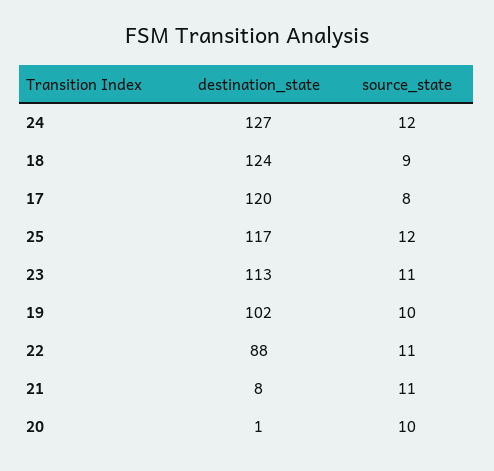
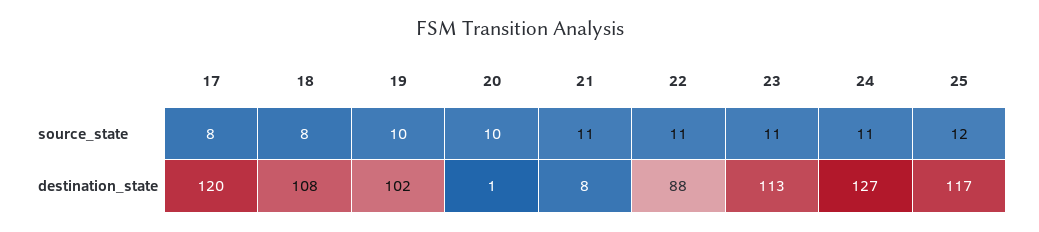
source_state, 24: 12 -> 11
destination_state, 18: 124 -> 108
source_state, 18: 9 -> 8

